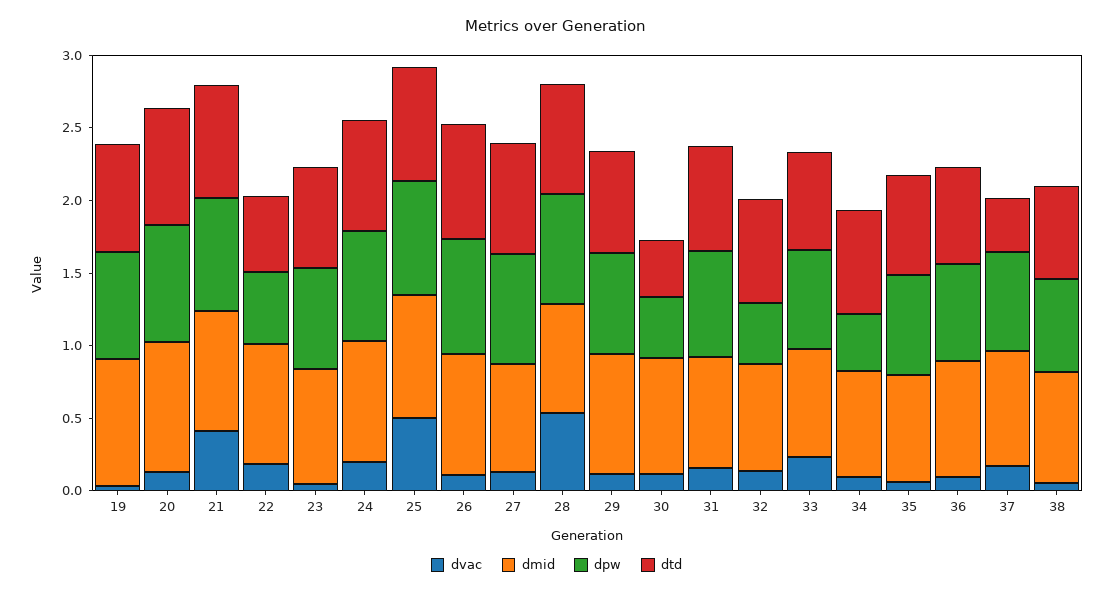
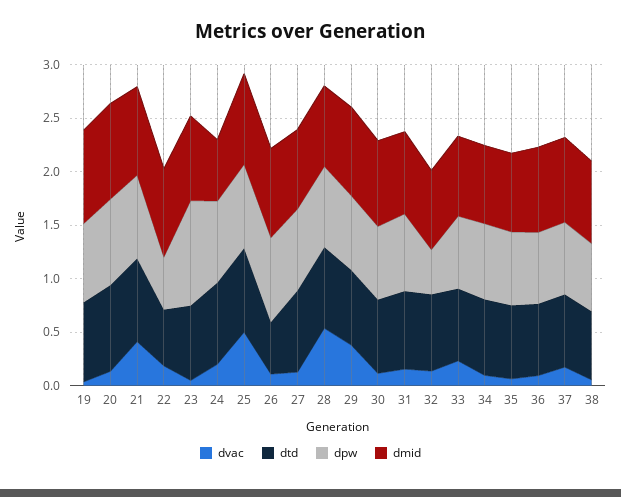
dpw, 23: 0.7 -> 1
dmid, 24: 0.8 -> 0.6
dtd, 26: 0.8 -> 0.5
dvac, 29: 0.1 -> 0.4
dpw, 30: 0.4 -> 0.7
dtd, 30: 0.4 -> 0.7
dpw, 34: 0.4 -> 0.7
dtd, 37: 0.4 -> 0.7

